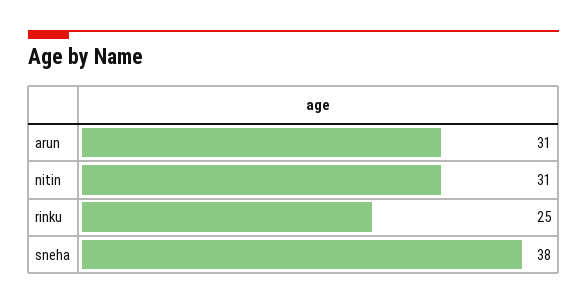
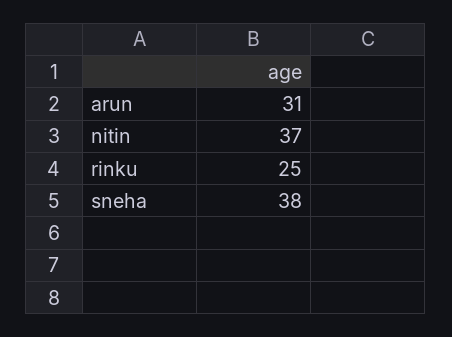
nitin: 31 -> 37

